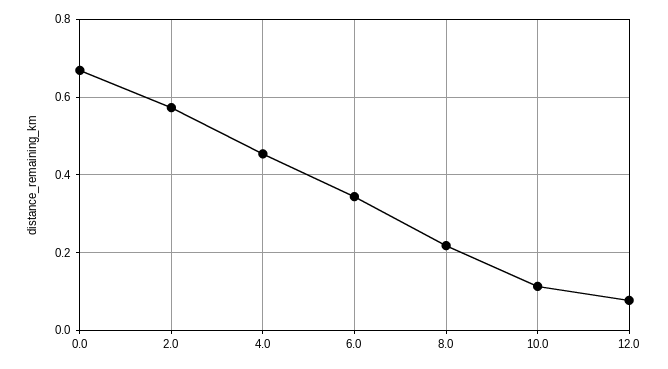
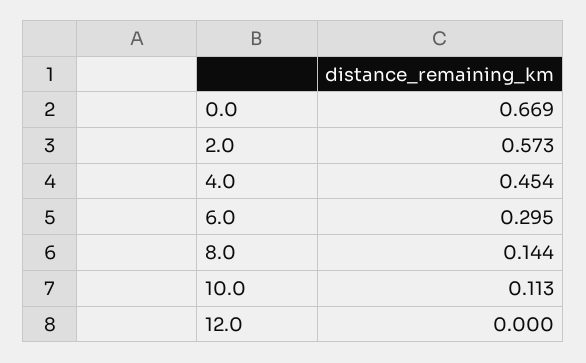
6.0: 0.34 -> 0.295
8.0: 0.22 -> 0.144
12.0: 0.08 -> 0

